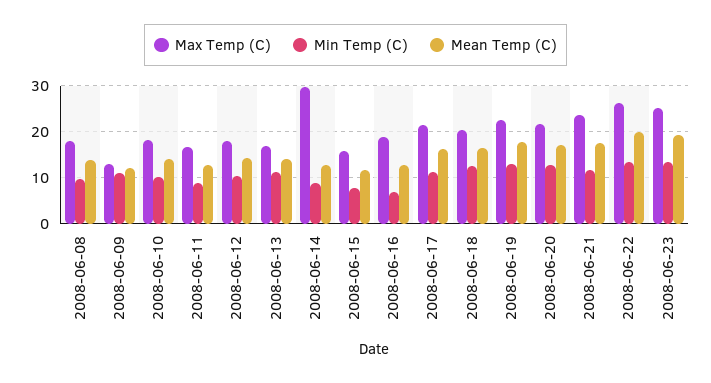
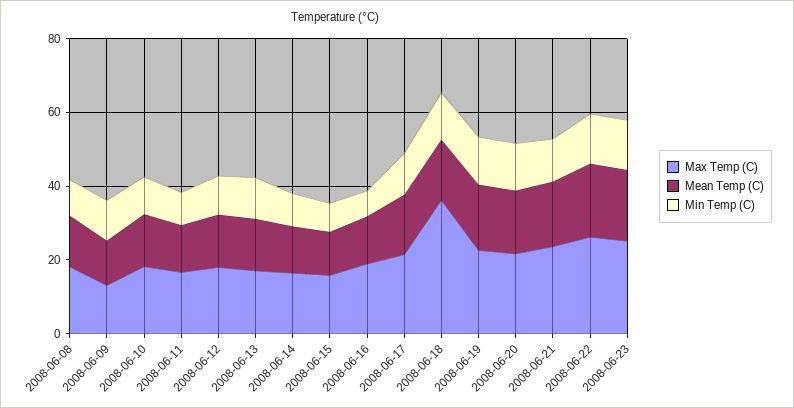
Max Temp (C), 2008-06-14: 30 -> 15
Max Temp (C), 2008-06-18: 20 -> 35

